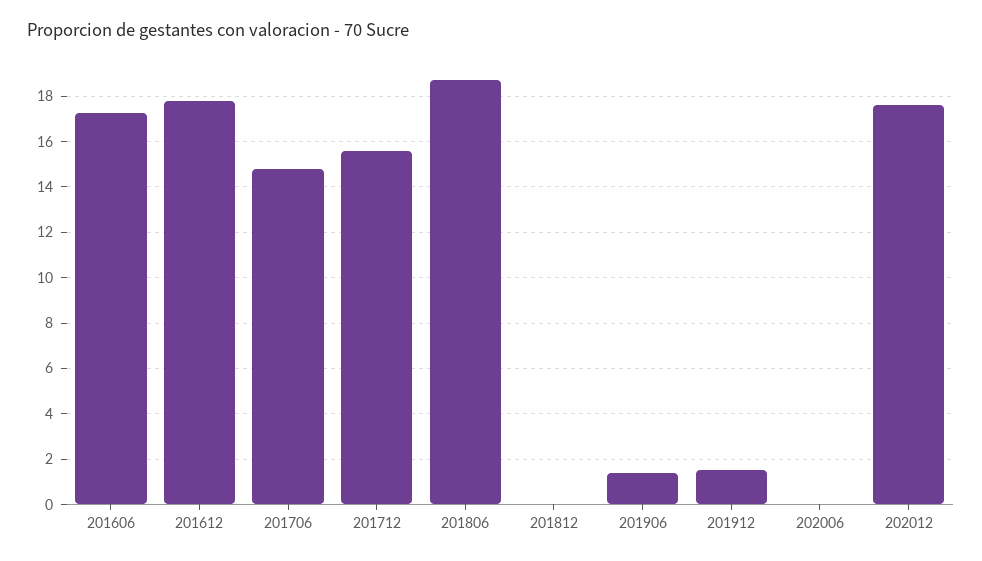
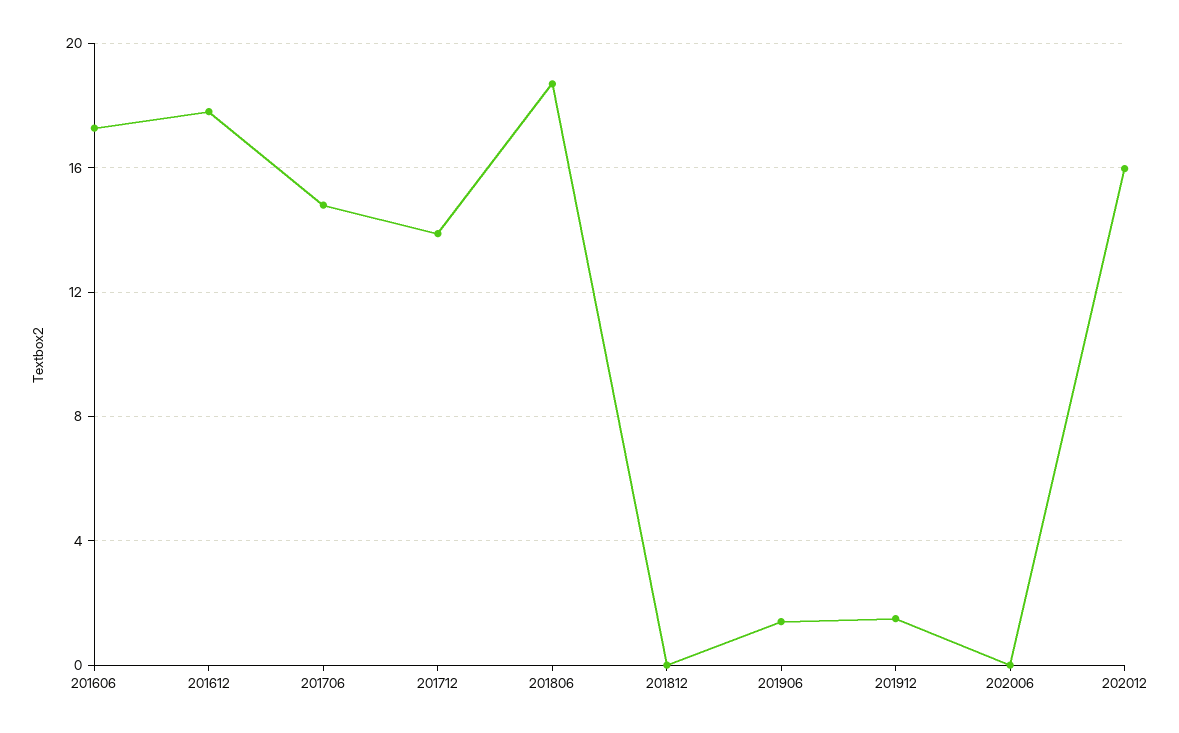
201712: 15.5 -> 14
202012: 17.5 -> 16

